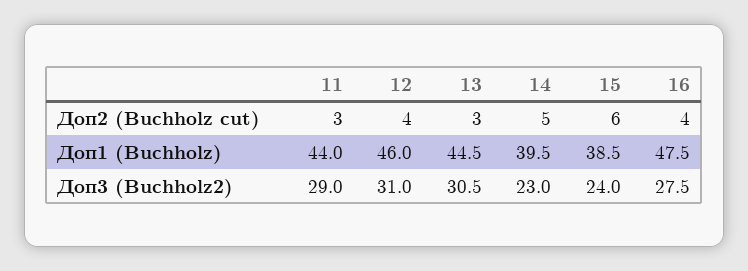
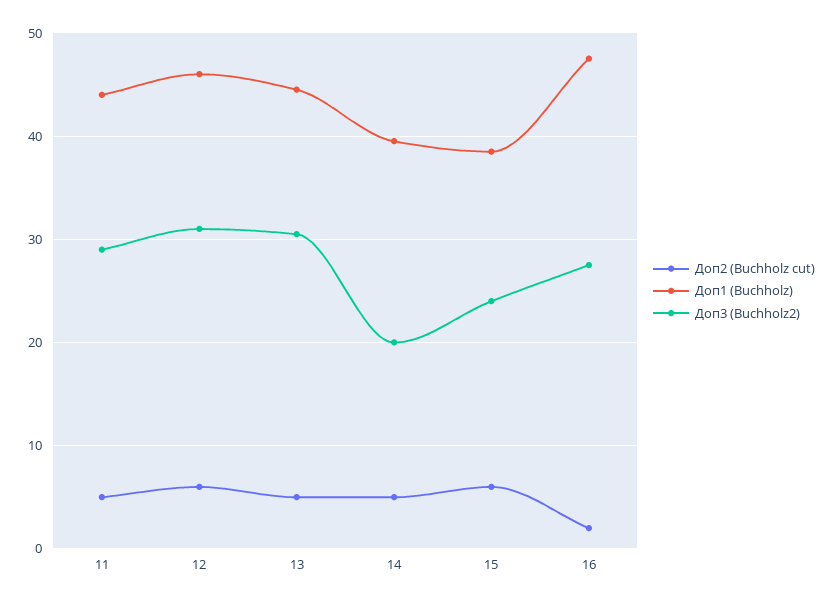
Доп2 (Buchholz cut), 11: 3 -> 5
Доп2 (Buchholz cut), 12: 4 -> 6
Доп2 (Buchholz cut), 13: 3 -> 5
Доп2 (Buchholz cut), 16: 4 -> 2
Доп3 (Buchholz2), 14: 23 -> 20

